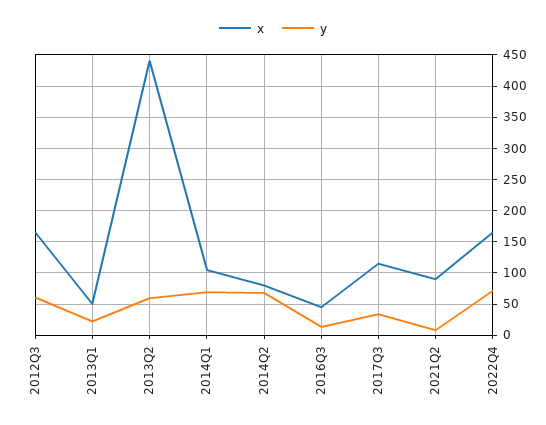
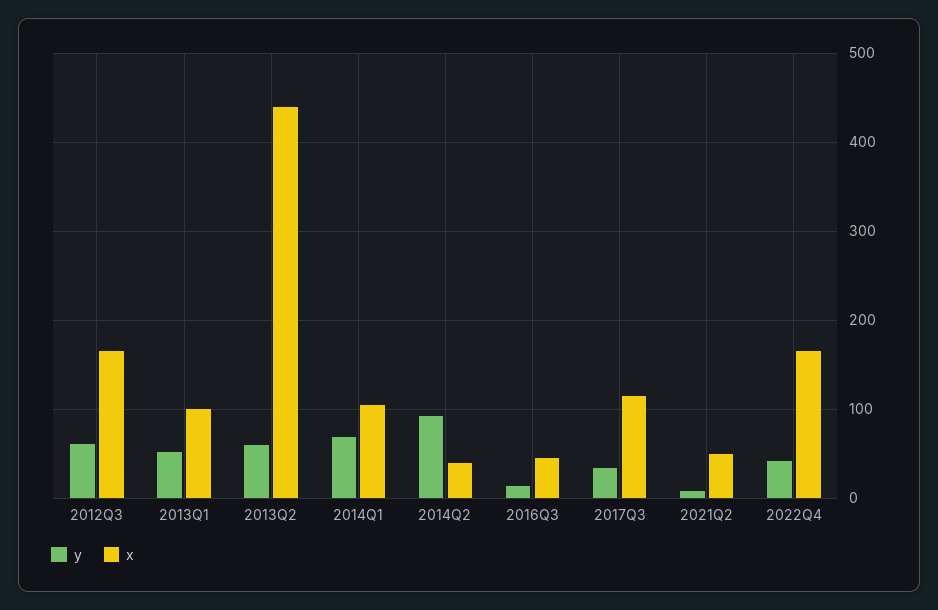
x, 2013Q1: 50 -> 100
y, 2013Q1: 20 -> 50
x, 2014Q2: 80 -> 40
y, 2014Q2: 70 -> 90
x, 2021Q2: 90 -> 50
y, 2022Q4: 70 -> 40

